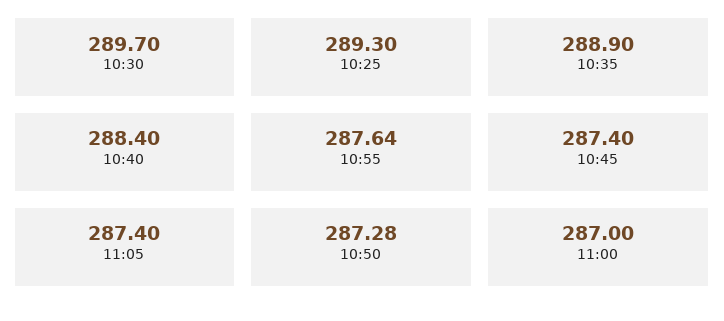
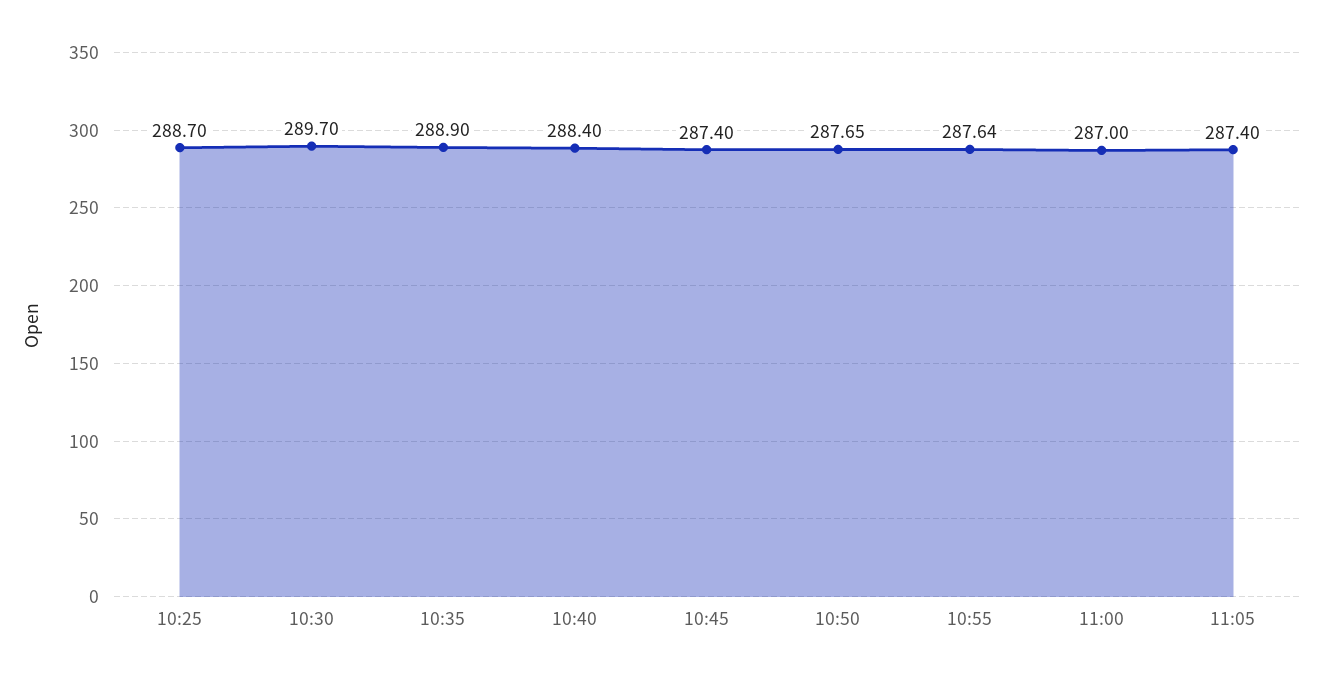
10:25: 289.3 -> 288.7
10:50: 287.28 -> 287.65

